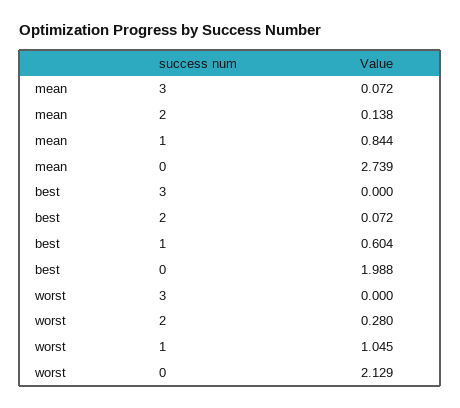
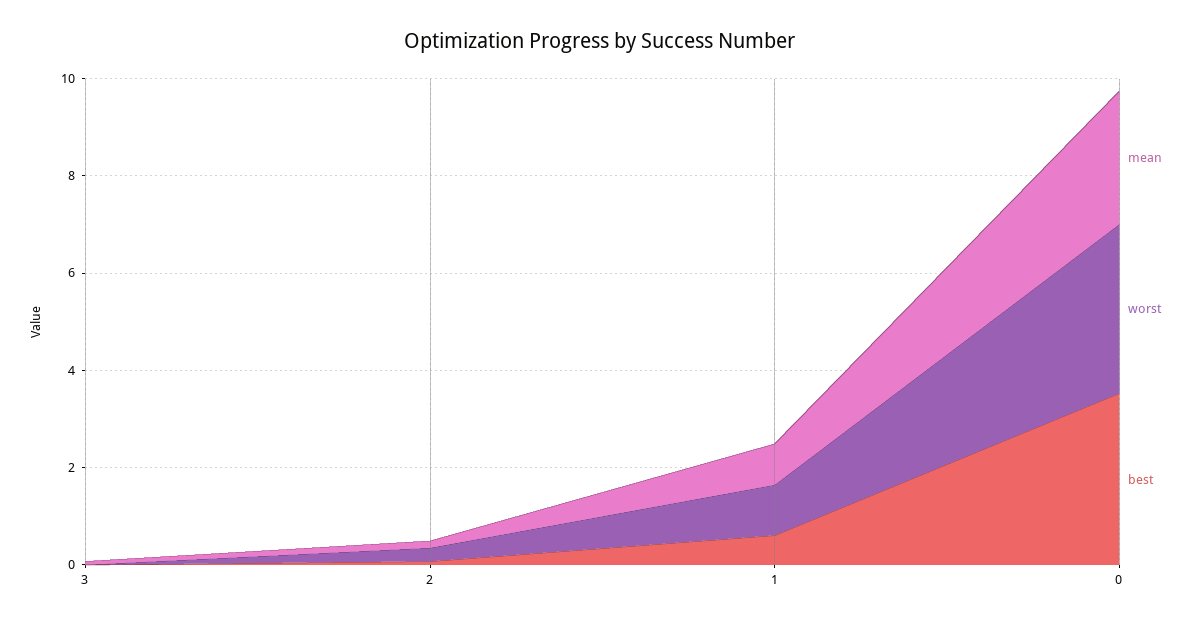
best, 0: 1.988 -> 3.5
worst, 0: 2.129 -> 3.5

